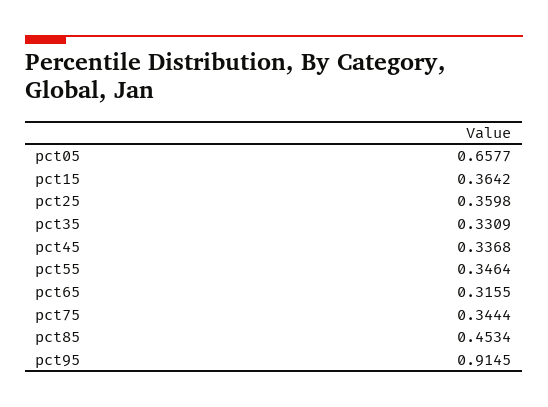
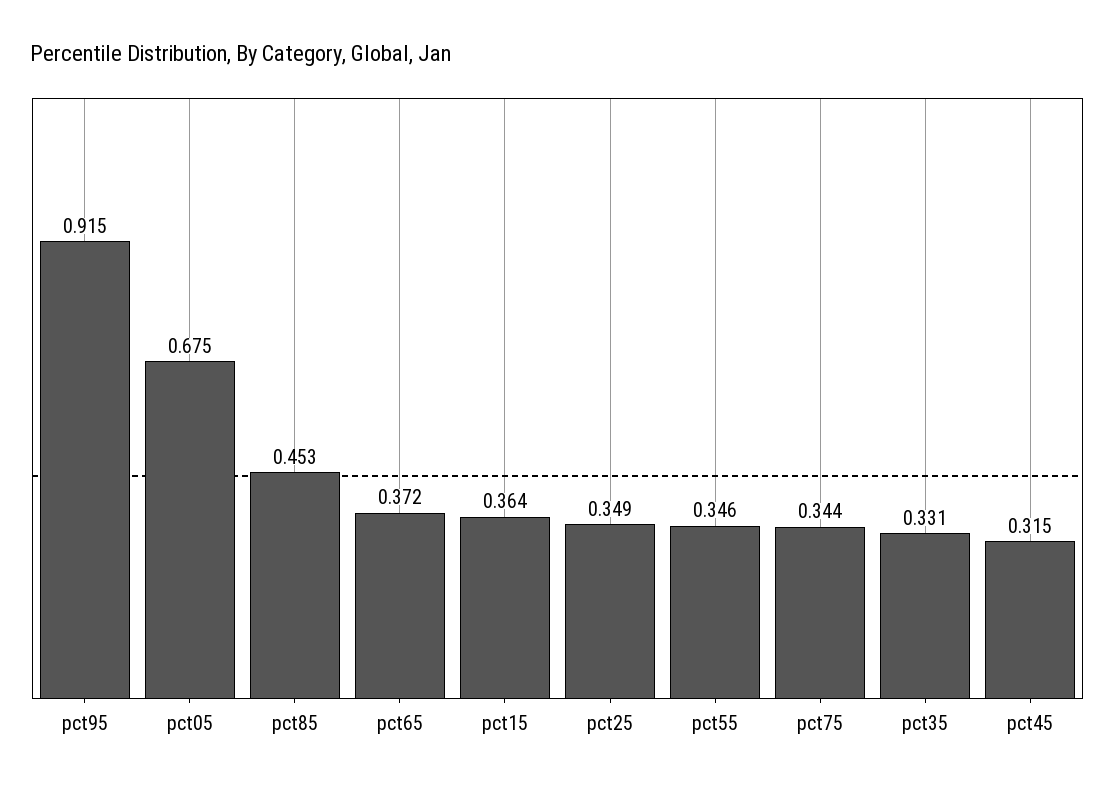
pct05: 0.6577 -> 0.675
pct25: 0.3598 -> 0.349
pct45: 0.3368 -> 0.315
pct65: 0.3155 -> 0.372

